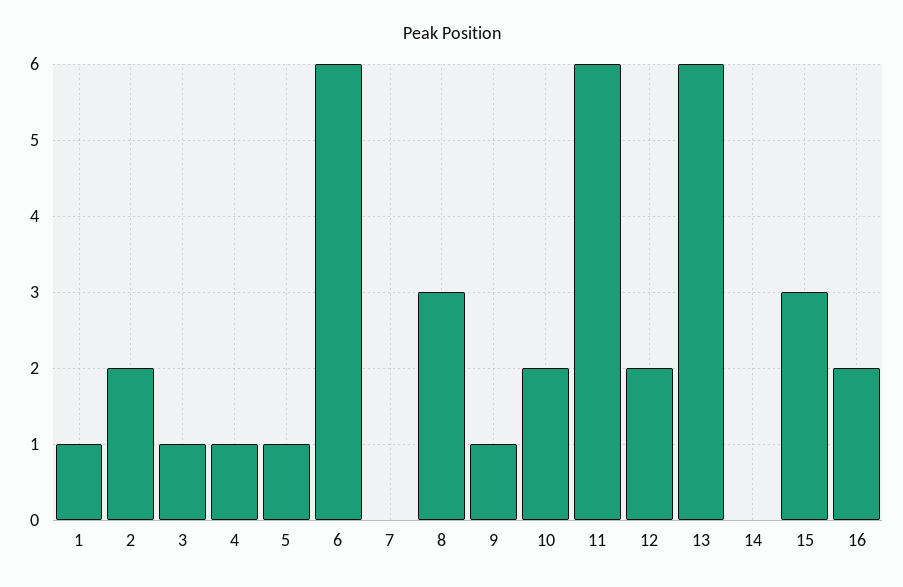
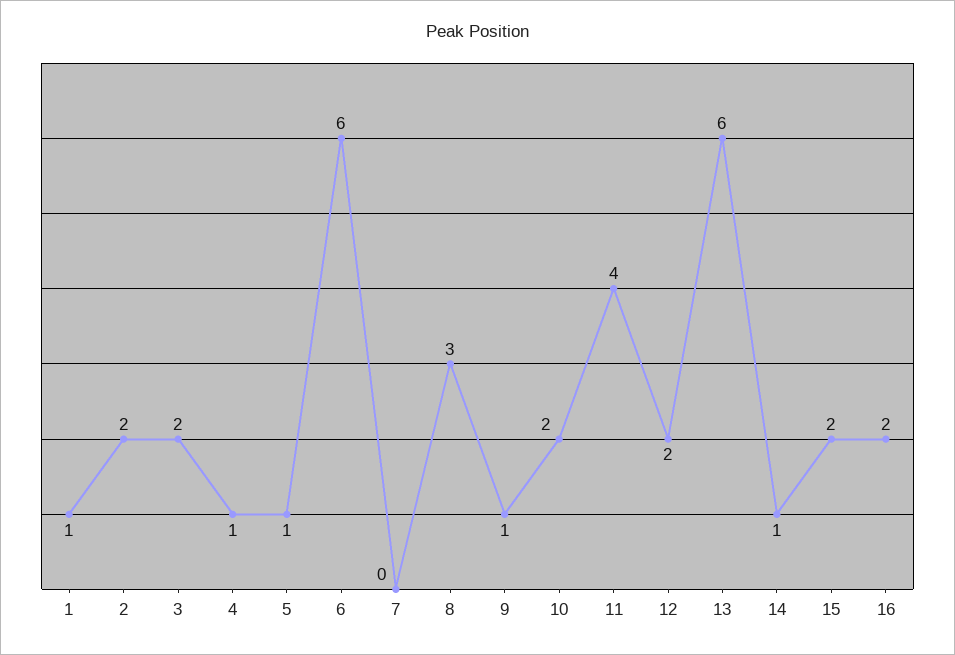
3: 1 -> 2
11: 6 -> 4
14: 0 -> 1
15: 3 -> 2

